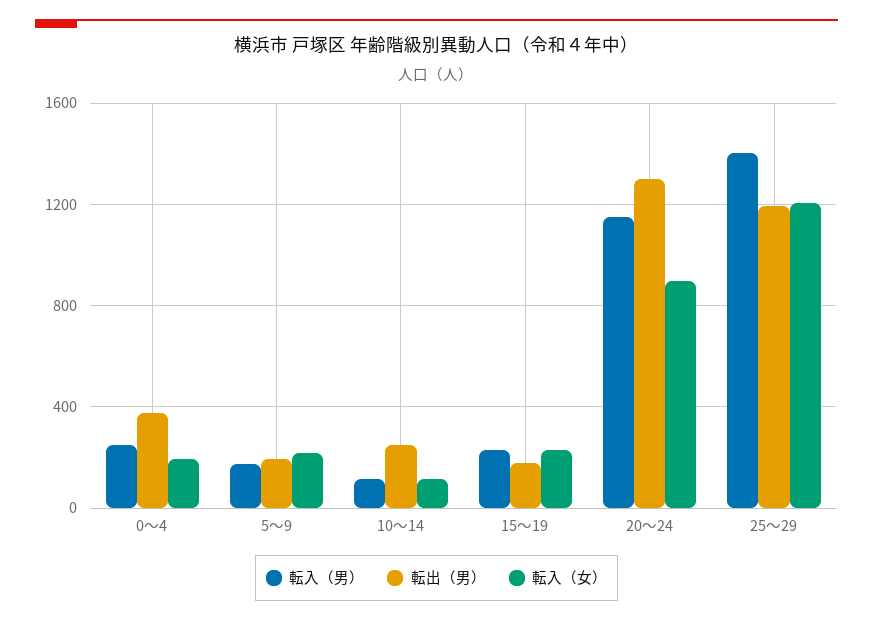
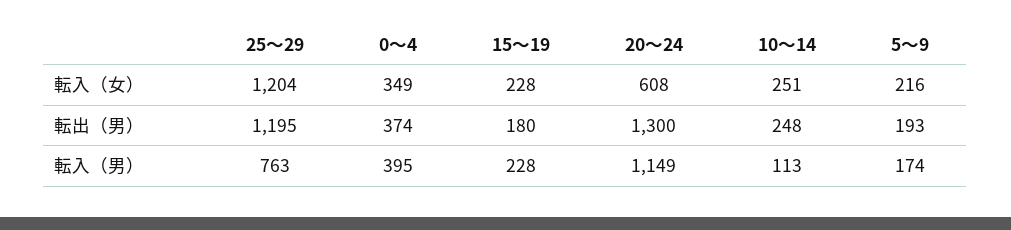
転入（男）, 0～4: 250 -> 395
転入（女）, 0～4: 200 -> 349
転入（女）, 10～14: 100 -> 251
転入（女）, 20～24: 900 -> 608
転入（男）, 25～29: 1400 -> 763

